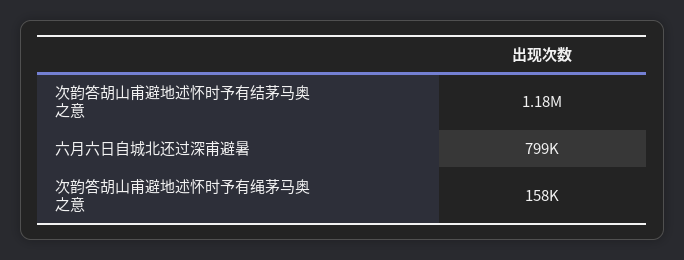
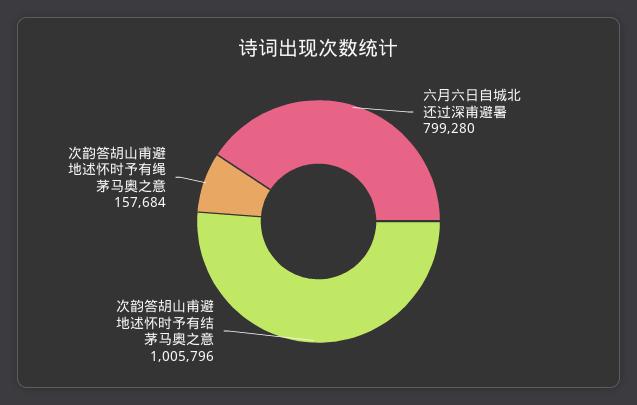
次韵答胡山甫避地述怀时予有结茅马奥之意: 1180000 -> 1005796

